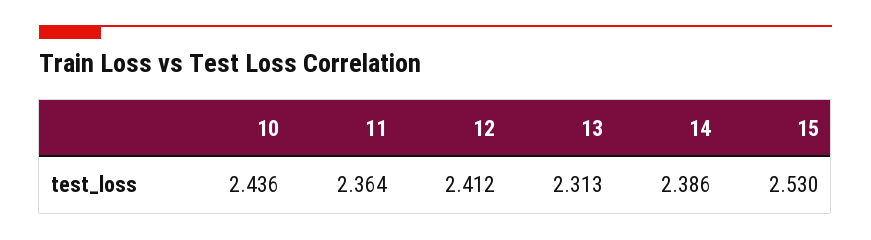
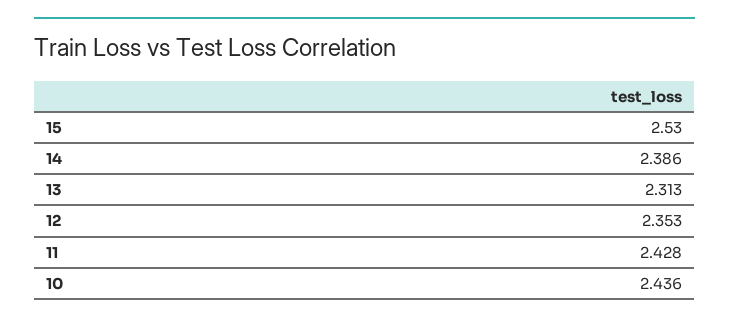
11: 2.364 -> 2.428
12: 2.412 -> 2.353

